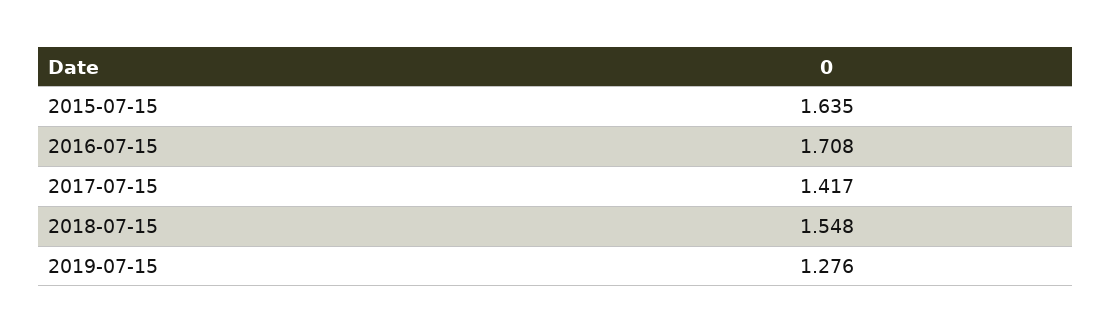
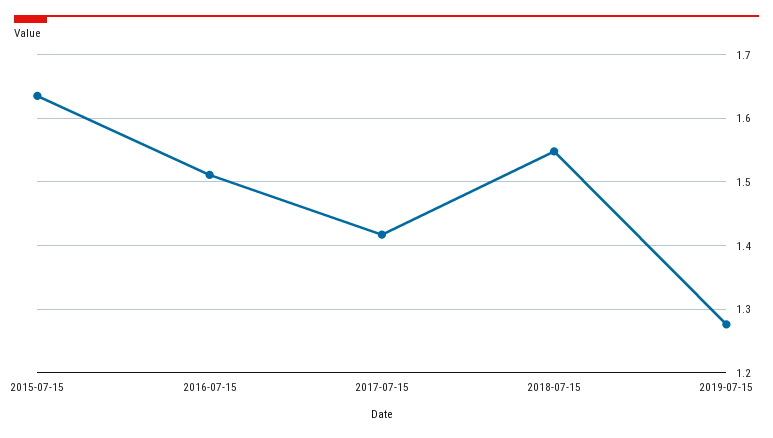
2016-07-15: 1.708 -> 1.51

